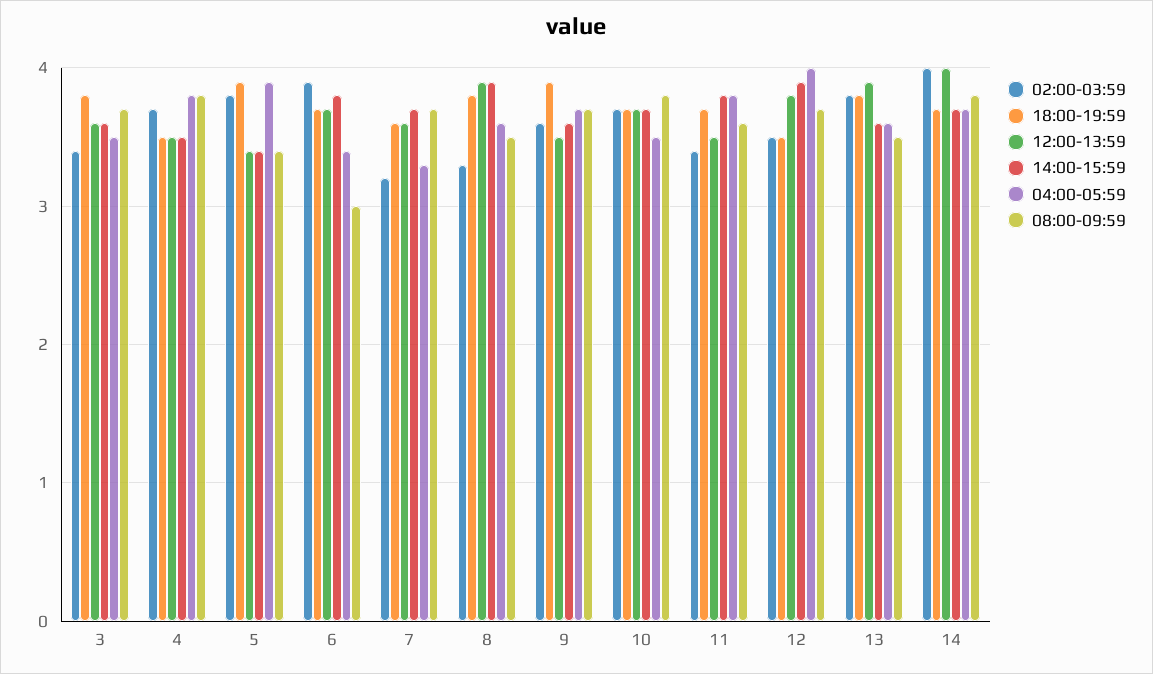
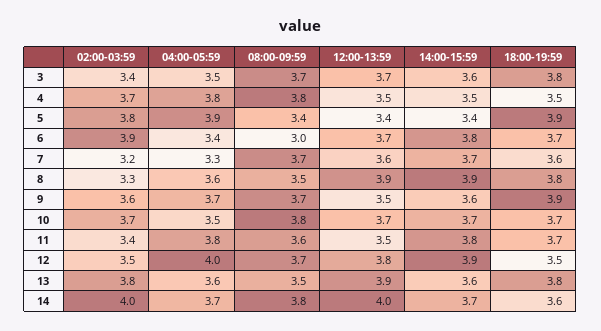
12:00-13:59, 3: 3.6 -> 3.7
18:00-19:59, 14: 3.7 -> 3.6

